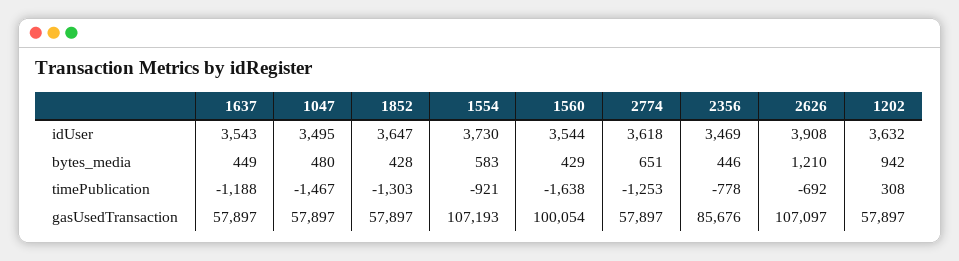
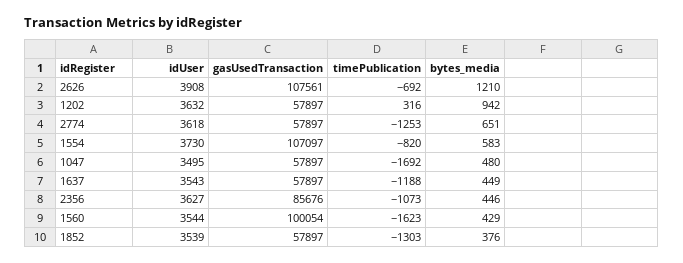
1852, idUser: 3647 -> 3539
2356, idUser: 3469 -> 3627
1852, bytes_media: 428 -> 376
1047, timePublication: -1467 -> -1692
1554, timePublication: -921 -> -820
1560, timePublication: -1638 -> -1623
2356, timePublication: -778 -> -1073
1202, timePublication: 308 -> 316
1554, gasUsedTransaction: 107193 -> 107097
2626, gasUsedTransaction: 107097 -> 107561

